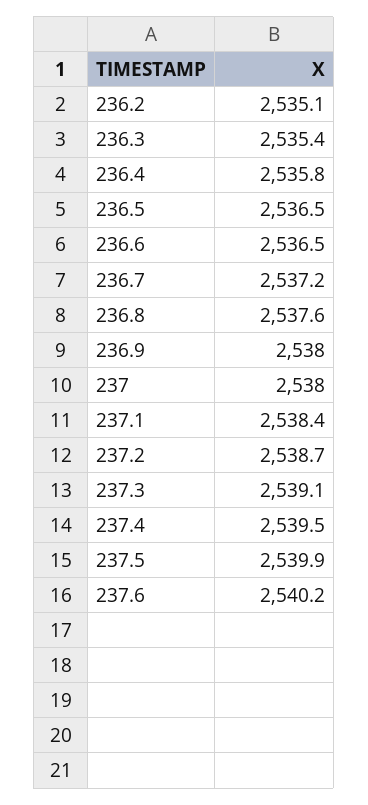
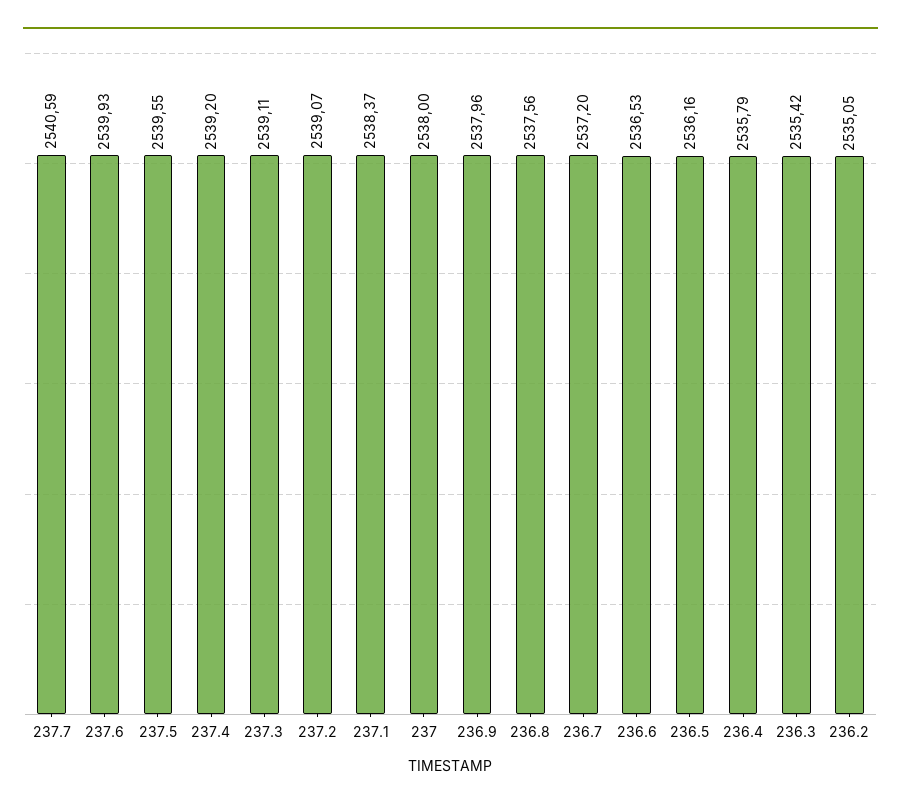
236.5: 2536.5 -> 2536.16
237.2: 2538.7 -> 2539.07
237.4: 2539.5 -> 2539.2
237.5: 2539.9 -> 2539.55
237.6: 2540.2 -> 2539.93
237.7: none -> 2540.59

